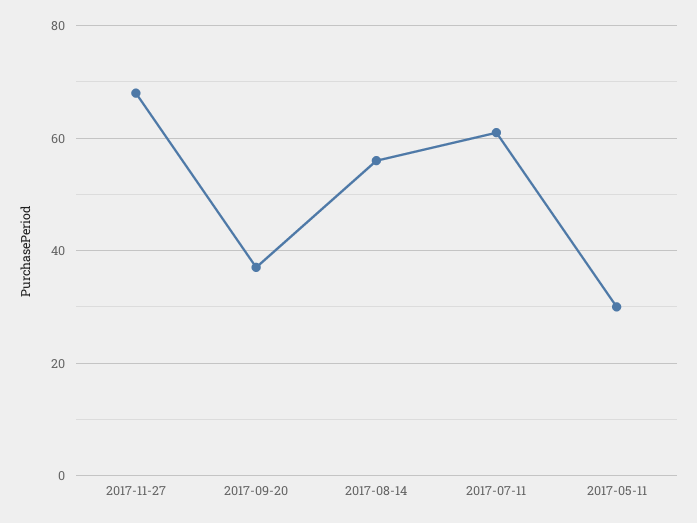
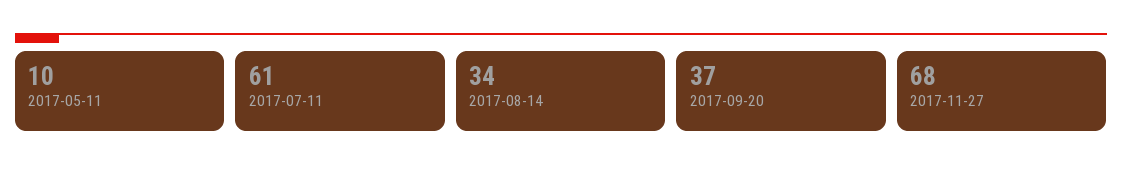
2017-08-14: 55 -> 34
2017-05-11: 30 -> 10

